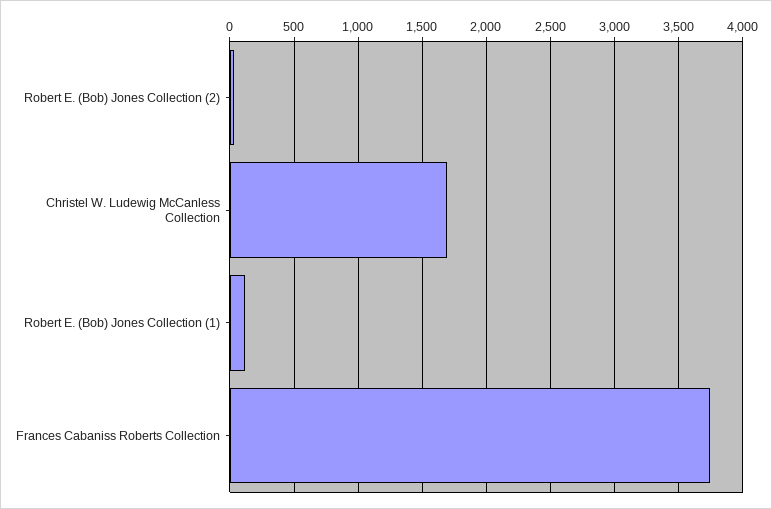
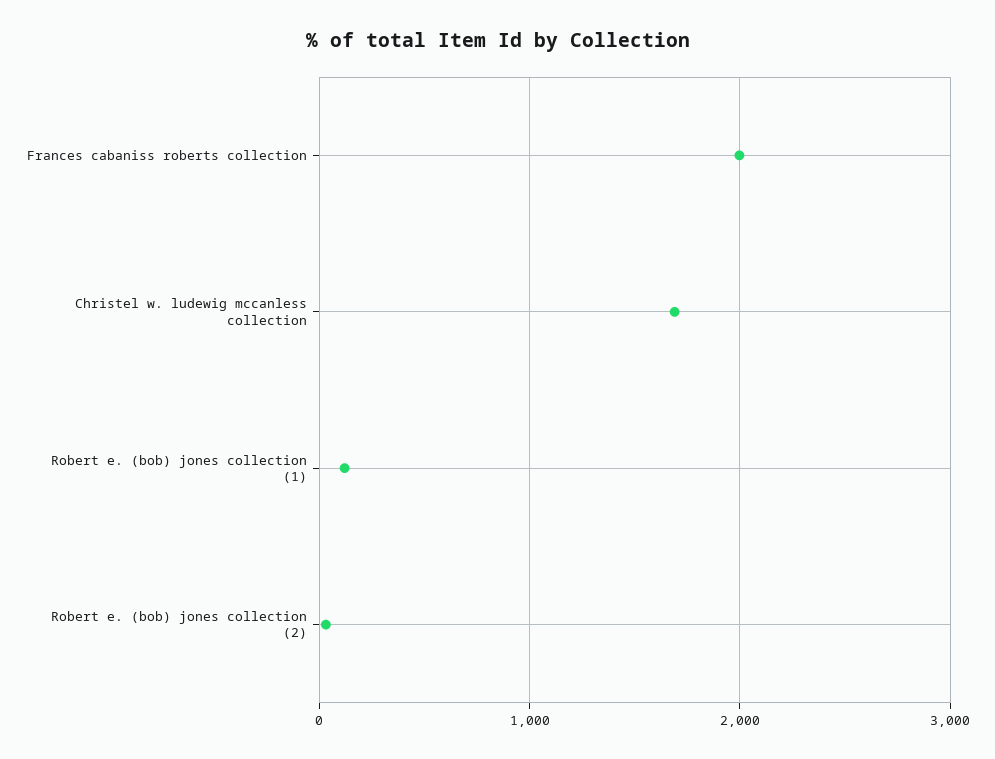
Frances Cabaniss Roberts Collection: 3750 -> 2000

